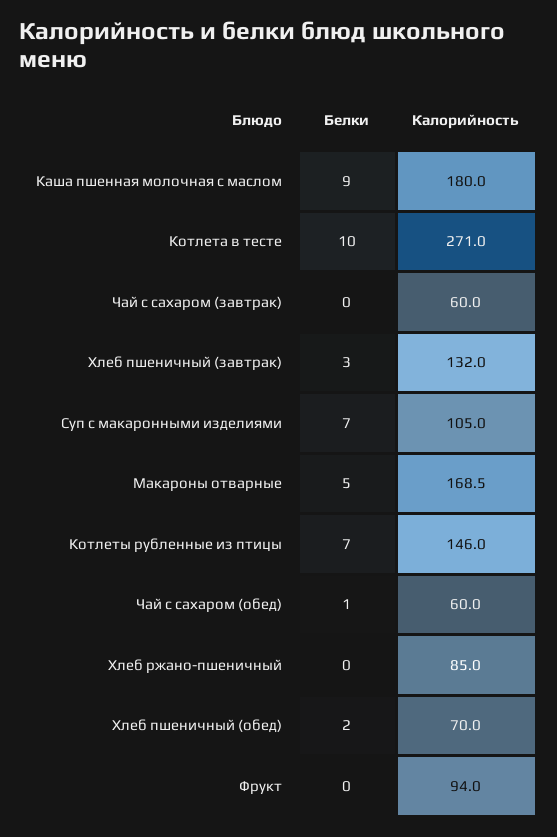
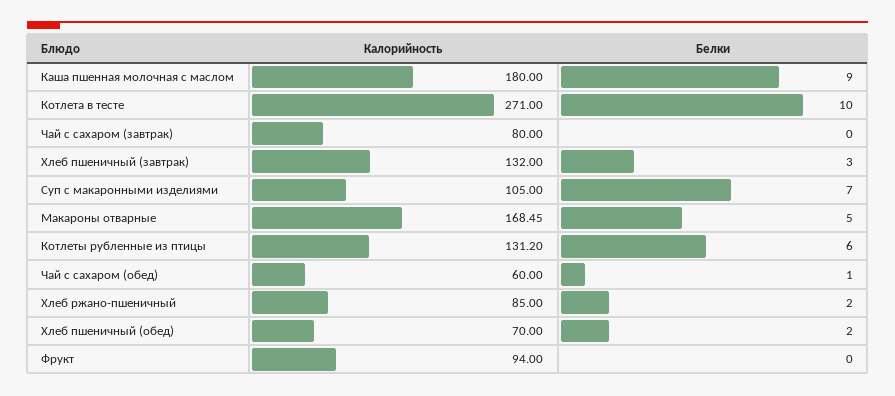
Калорийность, Чай с сахаром (завтрак): 60 -> 80
Белки, Котлеты рубленные из птицы: 7 -> 6
Калорийность, Котлеты рубленные из птицы: 146 -> 131.2
Белки, Хлеб ржано-пшеничный: 0 -> 2

